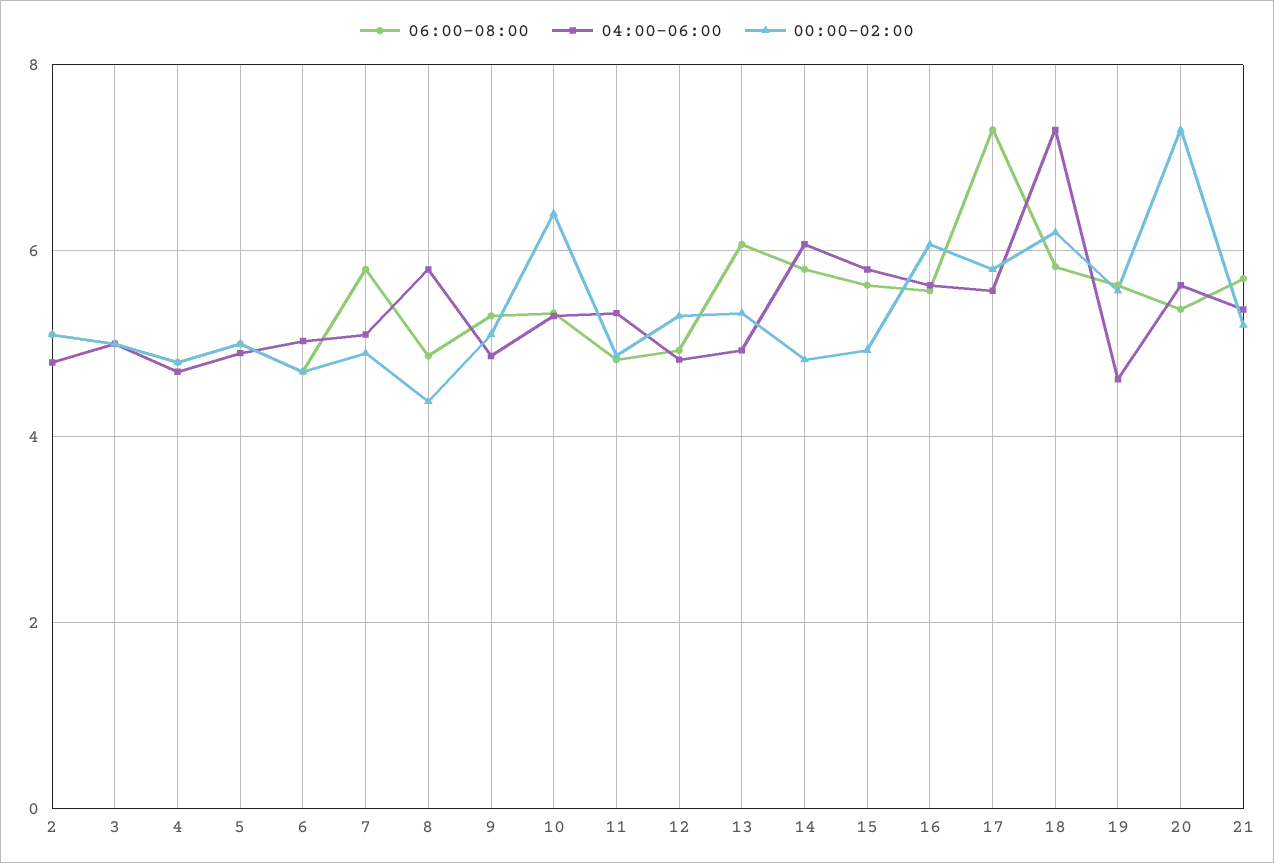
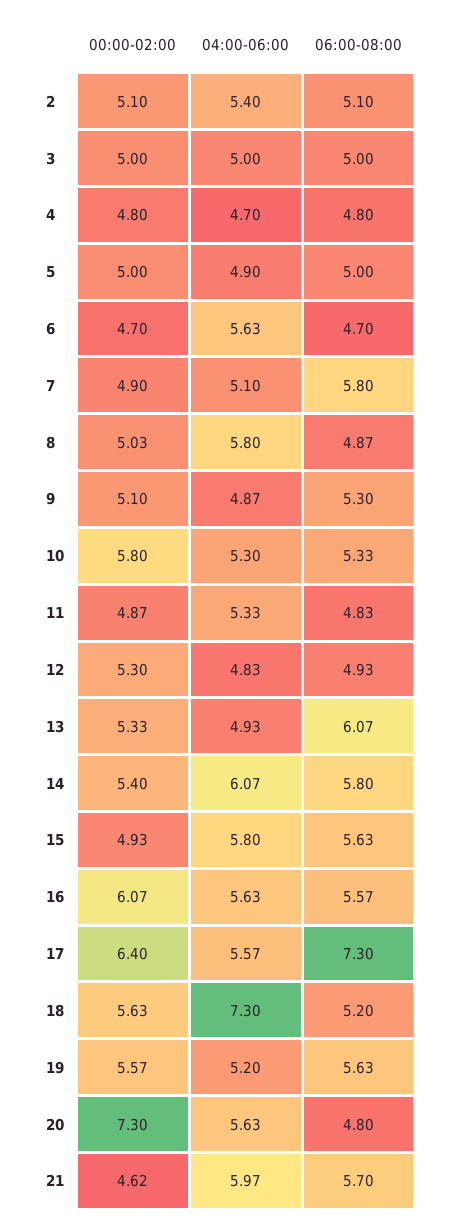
04:00-06:00, 2: 4.8 -> 5.4
04:00-06:00, 6: 5 -> 5.63
00:00-02:00, 8: 4.4 -> 5.03
00:00-02:00, 10: 6.4 -> 5.8
00:00-02:00, 14: 4.8 -> 5.4
00:00-02:00, 17: 5.8 -> 6.4
06:00-08:00, 18: 5.8 -> 5.2
00:00-02:00, 18: 6.2 -> 5.63
04:00-06:00, 19: 4.6 -> 5.2
06:00-08:00, 20: 5.4 -> 4.8
04:00-06:00, 21: 5.4 -> 5.97
00:00-02:00, 21: 5.2 -> 4.62

